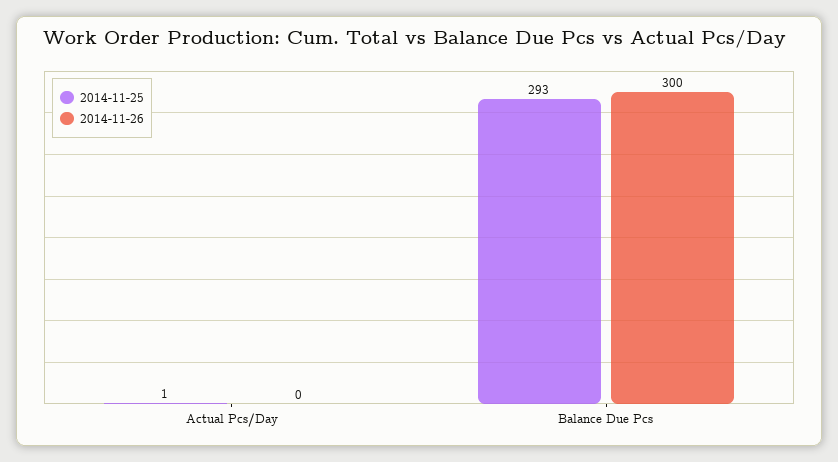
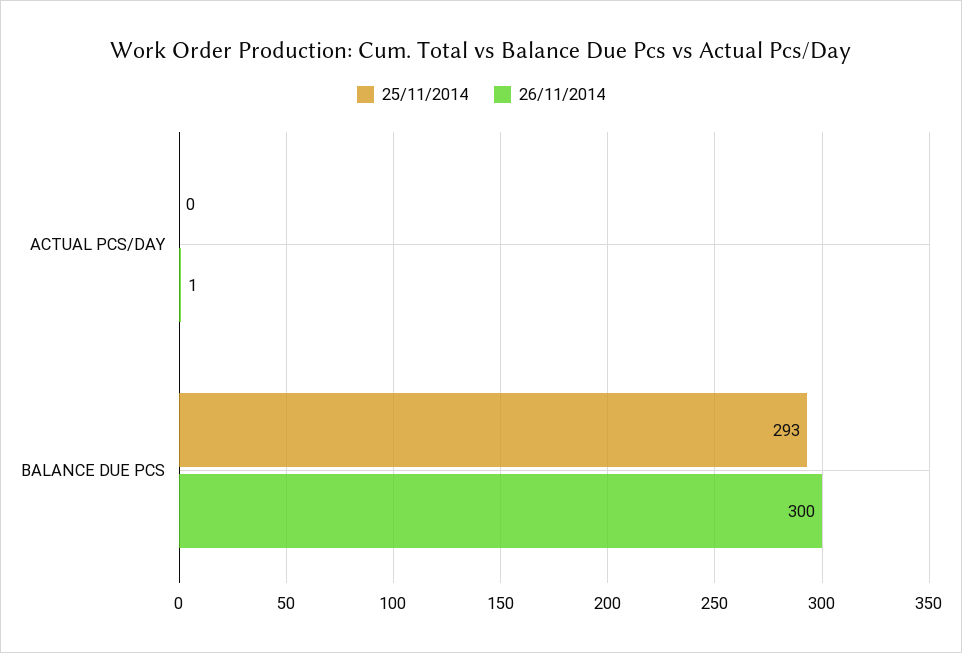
2014-11-25, Actual Pcs/Day: 1 -> 0
2014-11-26, Actual Pcs/Day: 0 -> 1

